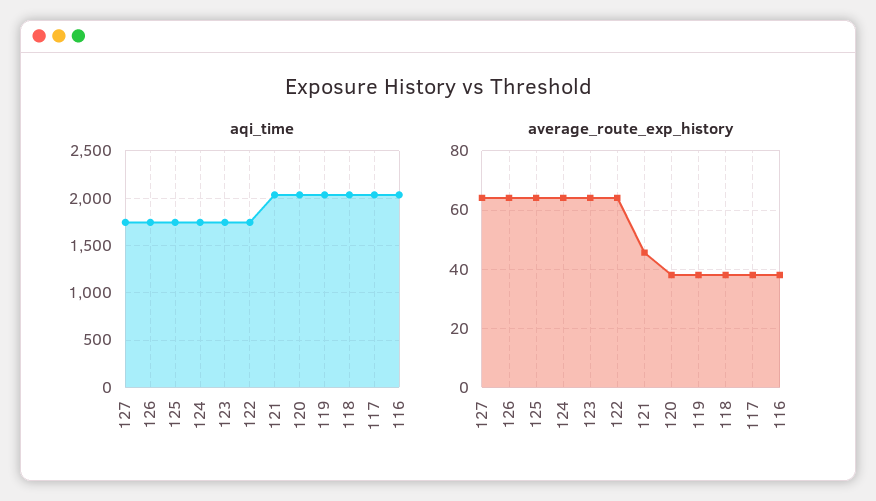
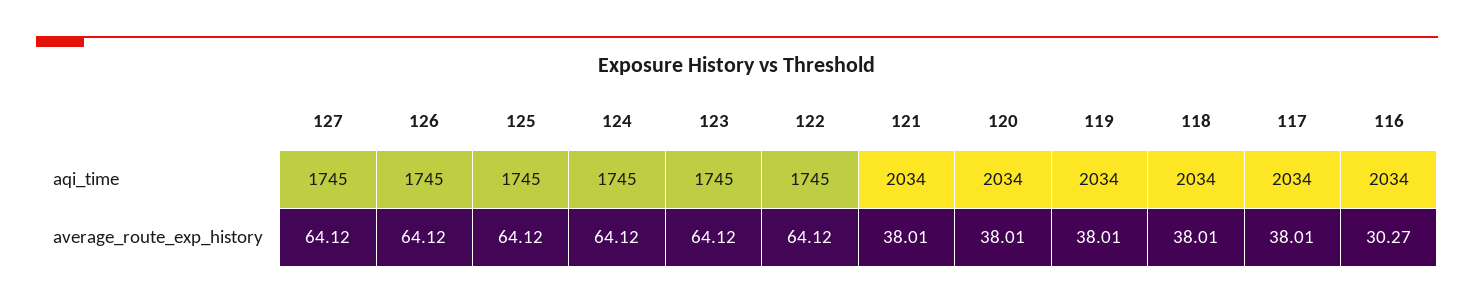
average_route_exp_history, 121: 45 -> 38.01
average_route_exp_history, 116: 37.5 -> 30.27

